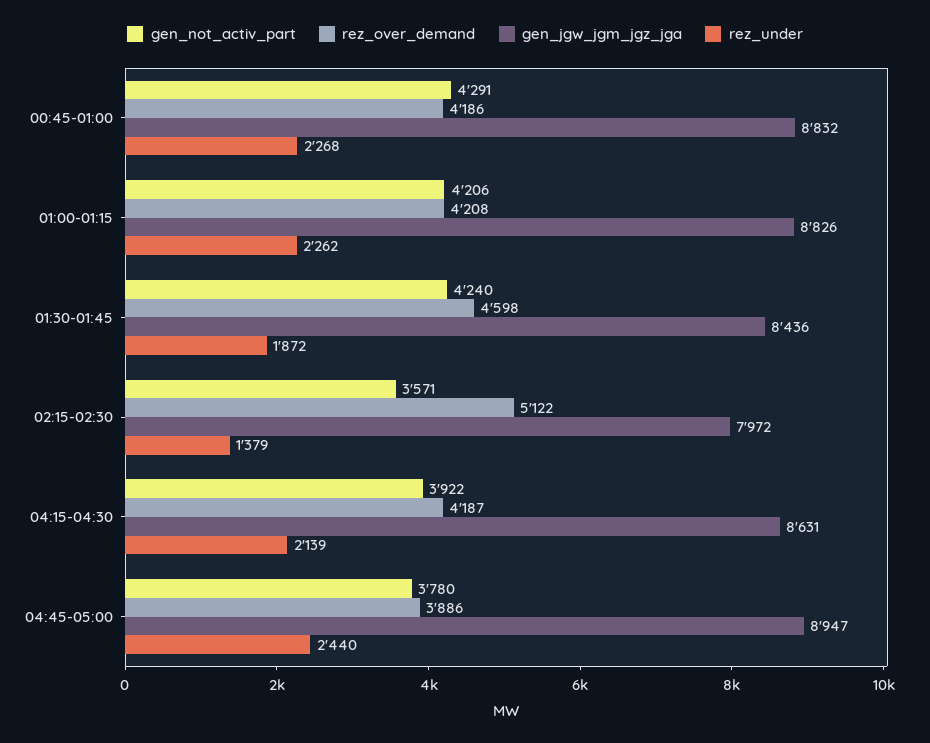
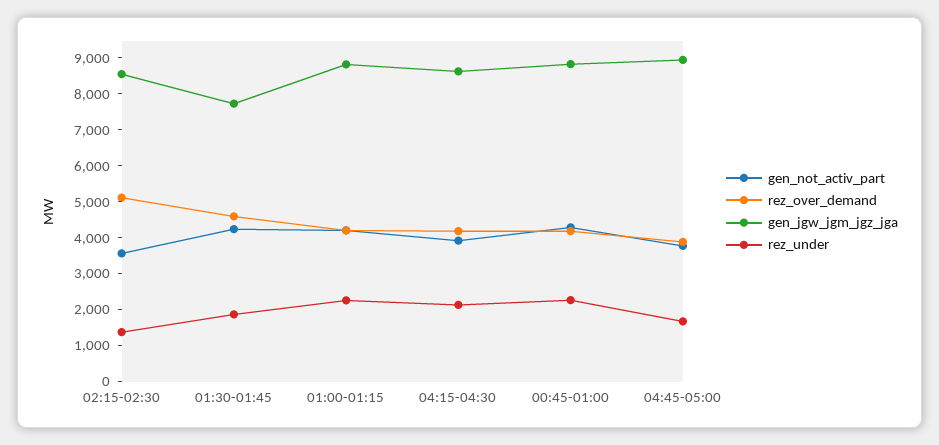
gen_jgw_jgm_jgz_jga, 01:30-01:45: 8436 -> 7750
gen_jgw_jgm_jgz_jga, 02:15-02:30: 7972 -> 8500
rez_under, 04:45-05:00: 2440 -> 1750

